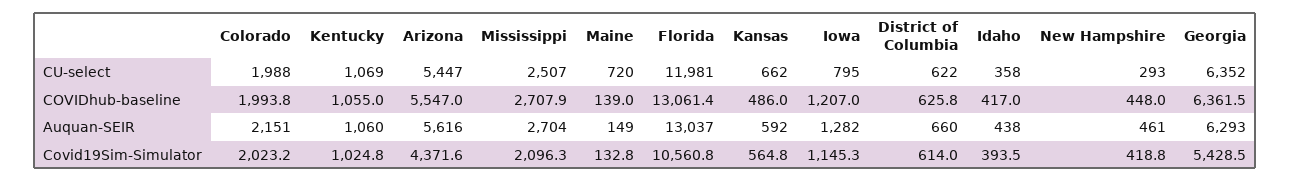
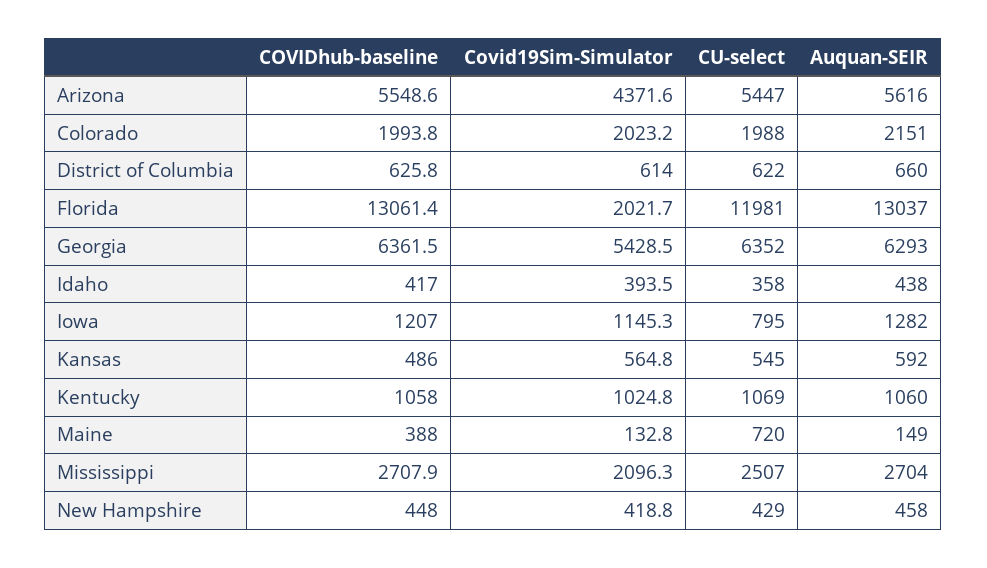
Kansas, CU-select: 662 -> 545
New Hampshire, CU-select: 293 -> 429
Kentucky, COVIDhub-baseline: 1055 -> 1058
Arizona, COVIDhub-baseline: 5547 -> 5548.6
Maine, COVIDhub-baseline: 139 -> 388
New Hampshire, Auquan-SEIR: 461 -> 458
Florida, Covid19Sim-Simulator: 10560.8 -> 2021.7

